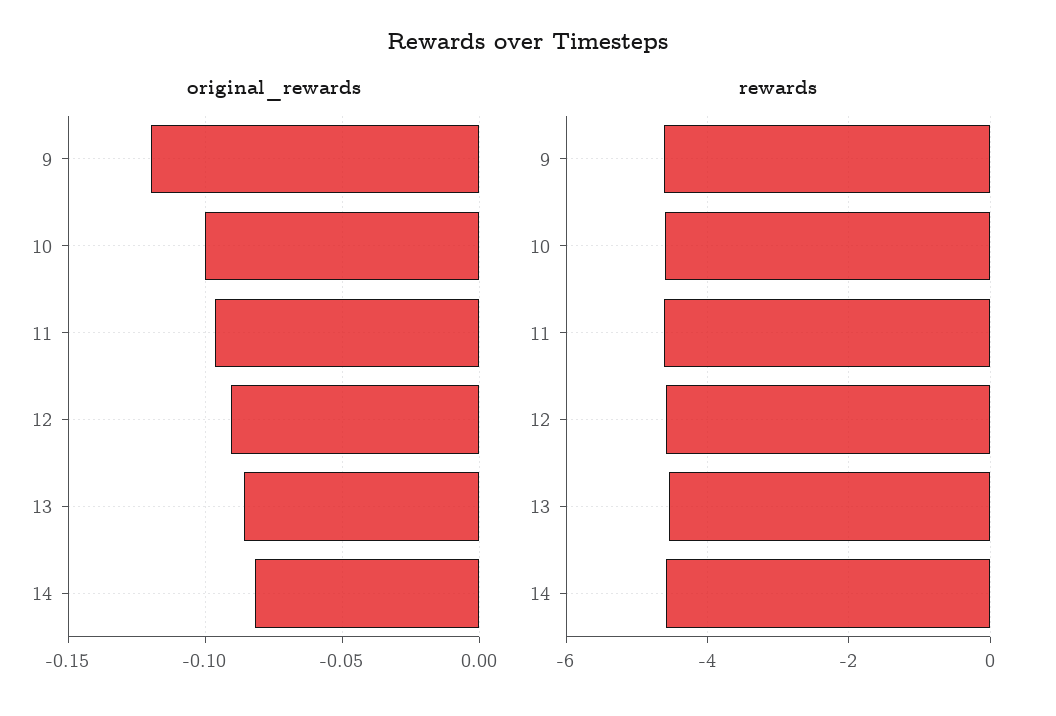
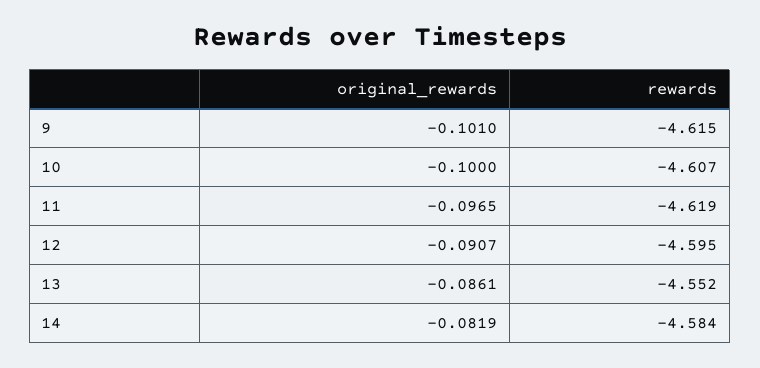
original_rewards, 9: -0.12 -> -0.101

